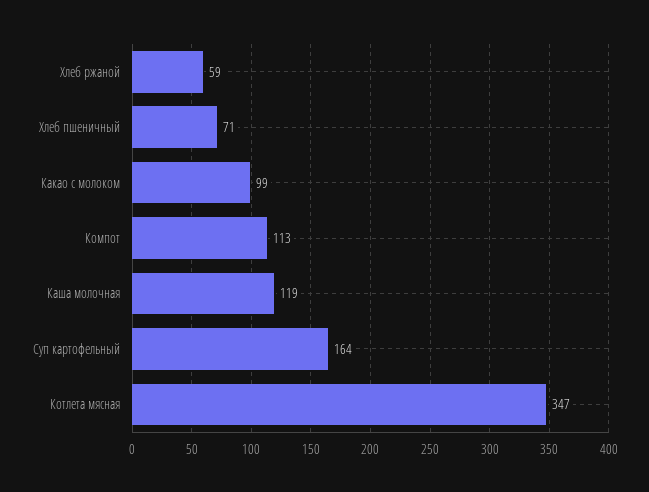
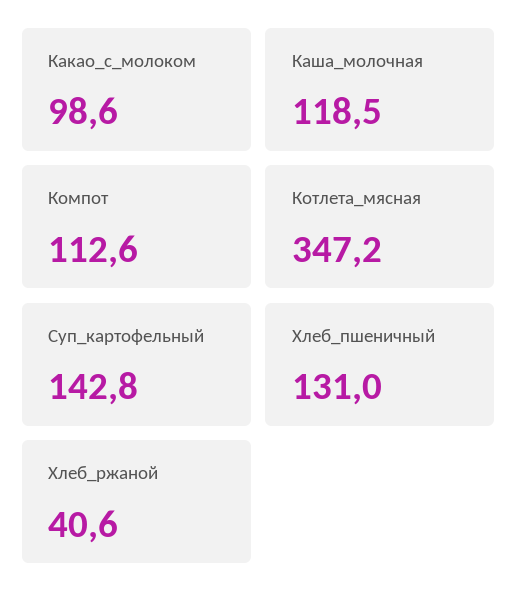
Хлеб ржаной: 59 -> 40.6
Хлеб пшеничный: 71 -> 131
Суп картофельный: 164 -> 142.8

